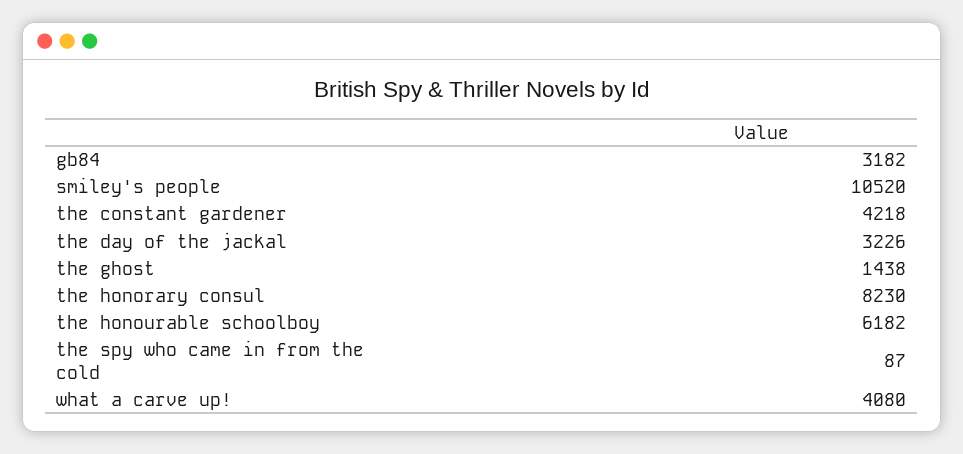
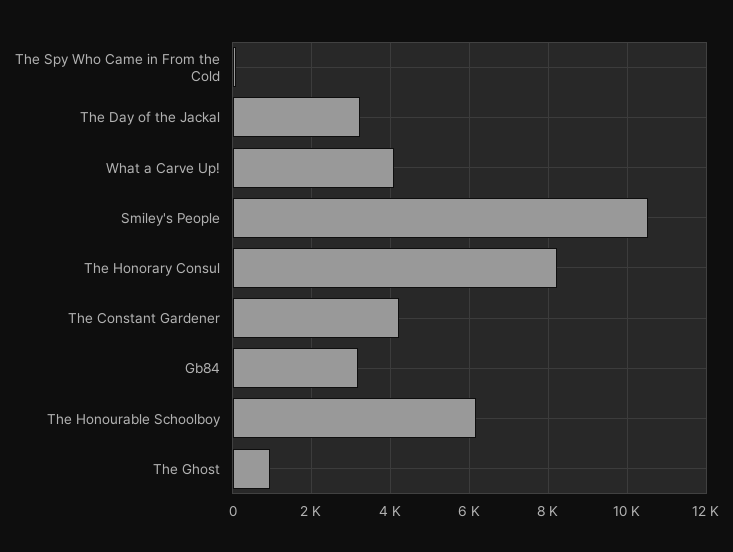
the ghost: 1438 -> 1000

